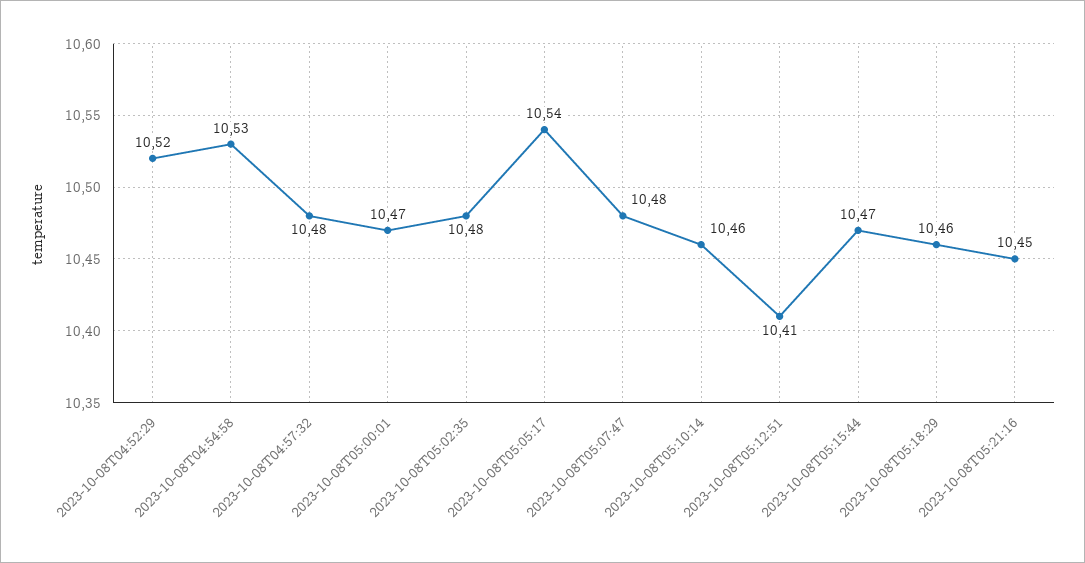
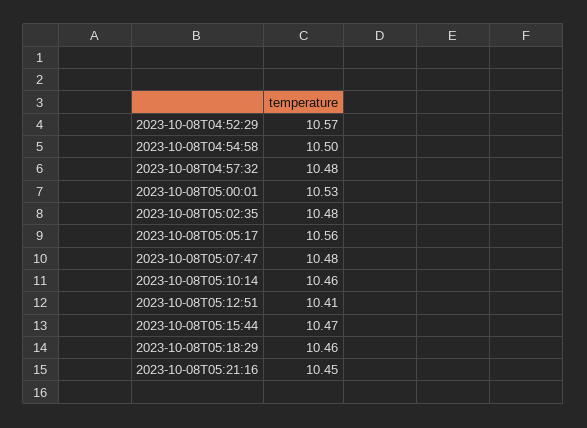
2023-10-08T04:52:29: 10.52 -> 10.57
2023-10-08T04:54:58: 10.53 -> 10.5
2023-10-08T05:00:01: 10.47 -> 10.53
2023-10-08T05:05:17: 10.54 -> 10.56

